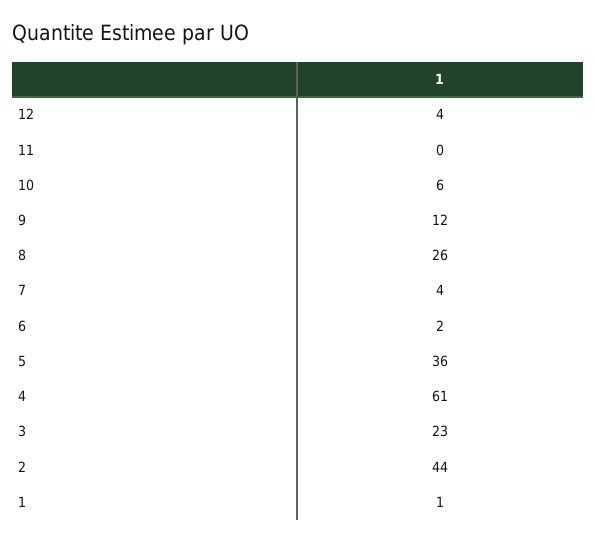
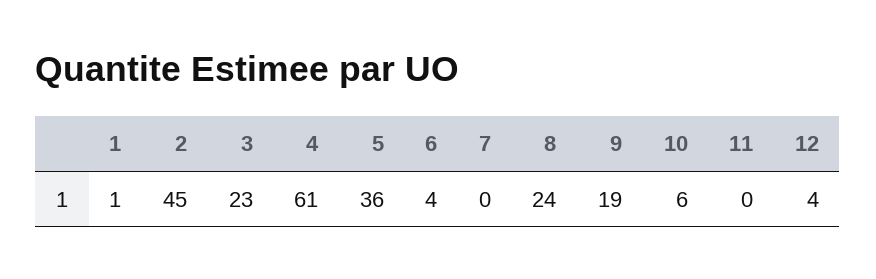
9: 12 -> 19
8: 26 -> 24
7: 4 -> 0
6: 2 -> 4
2: 44 -> 45

